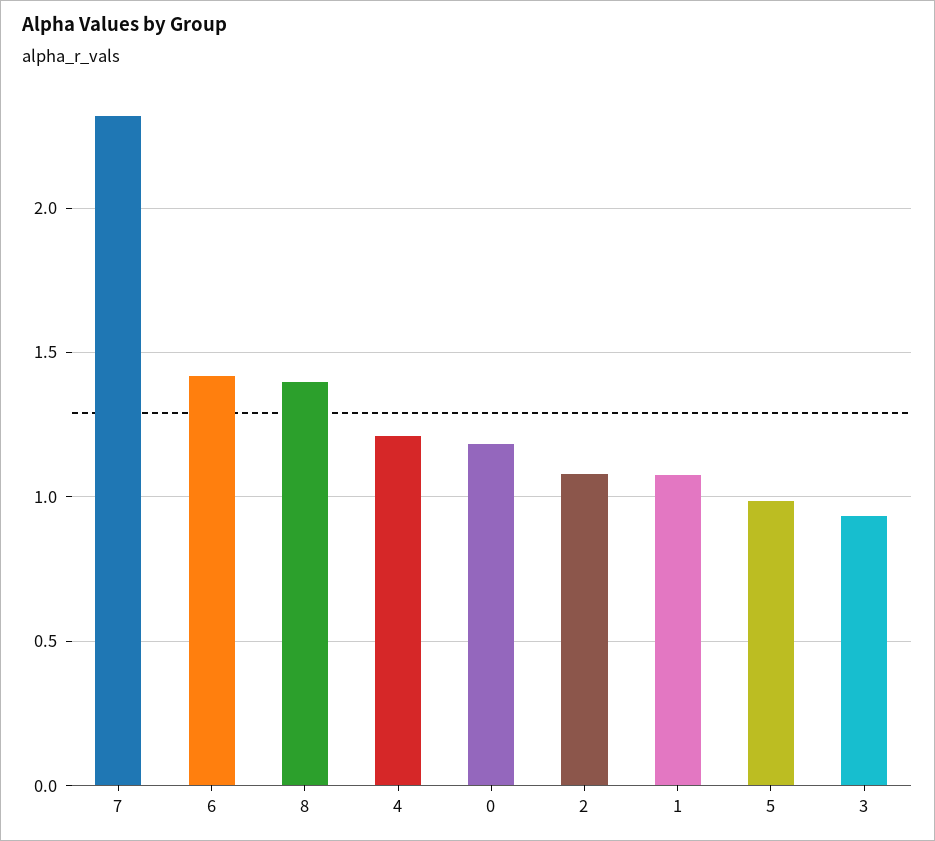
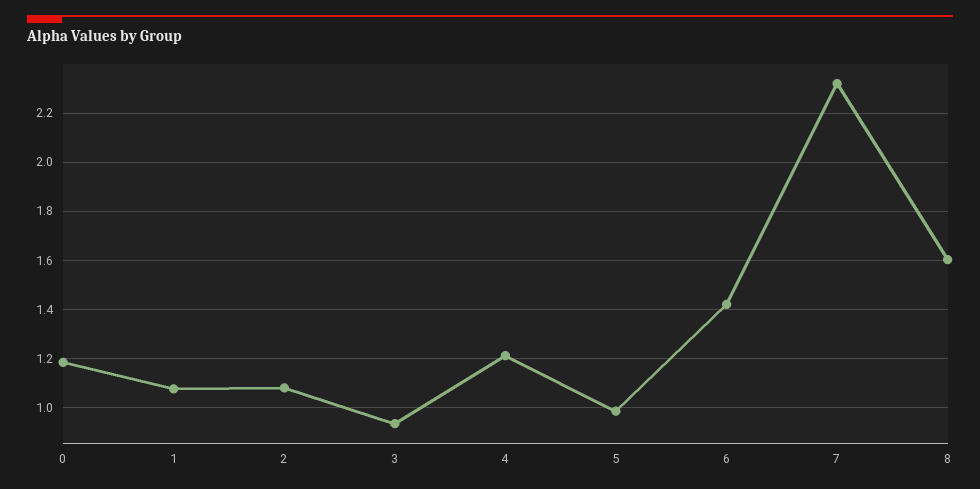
8: 1.4 -> 1.6

